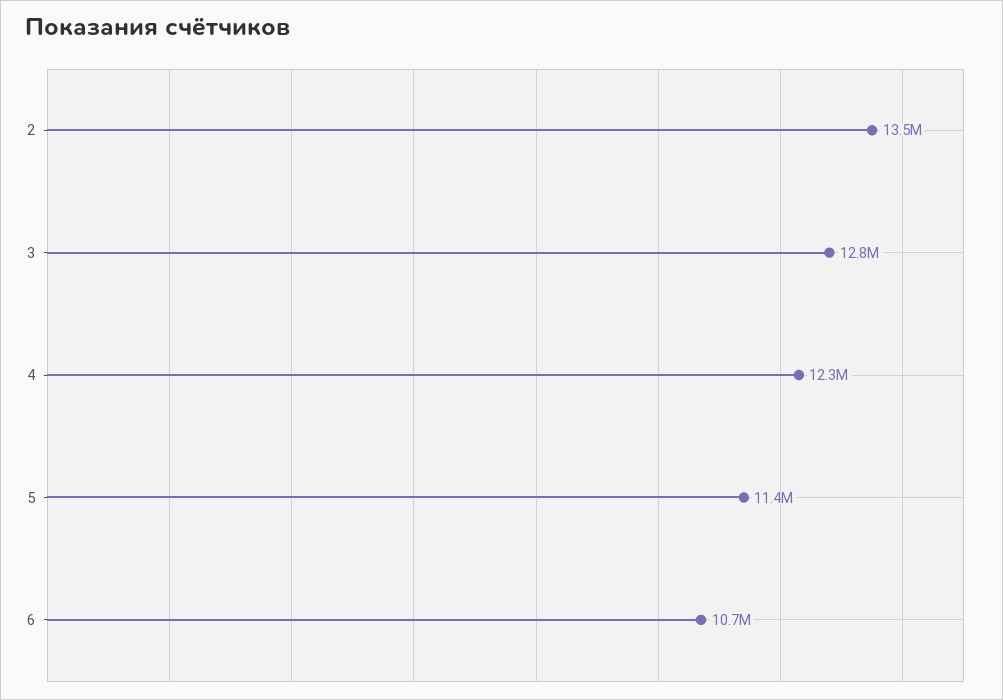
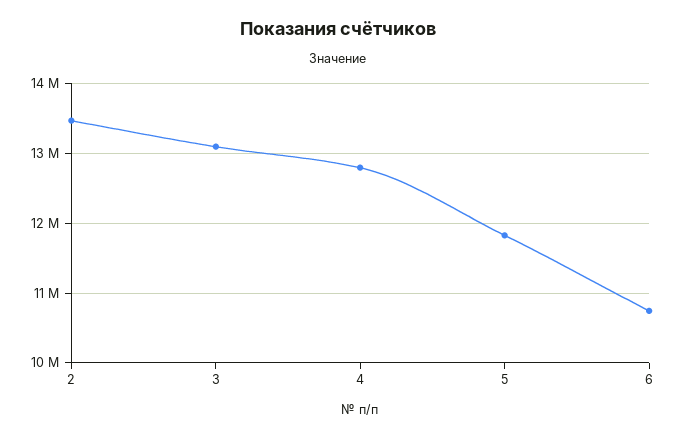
3: 12800000 -> 13100000
4: 12300000 -> 12800000
5: 11400000 -> 11800000

